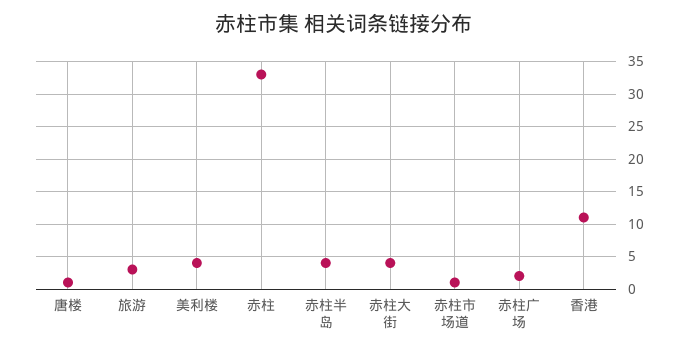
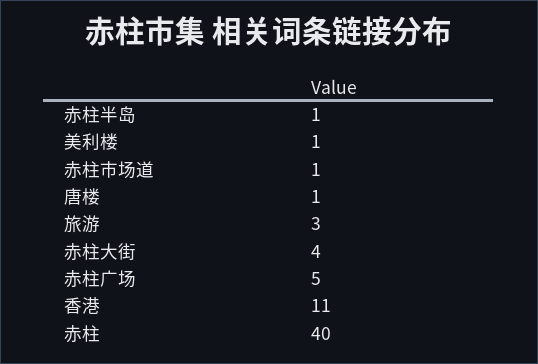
美利楼: 4 -> 1
赤柱: 33 -> 40
赤柱半岛: 4 -> 1
赤柱广场: 2 -> 5

